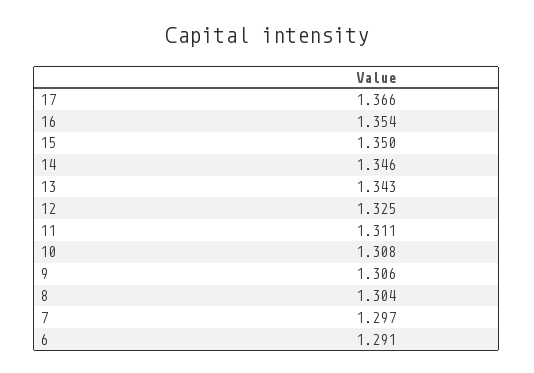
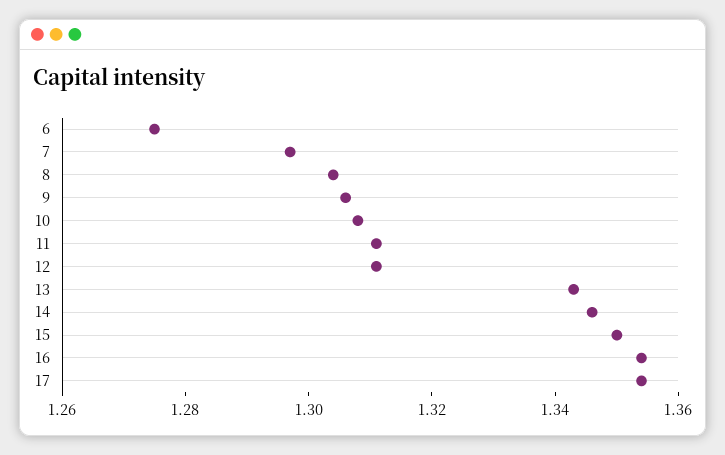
17: 1.366 -> 1.355
12: 1.325 -> 1.31
6: 1.291 -> 1.275

